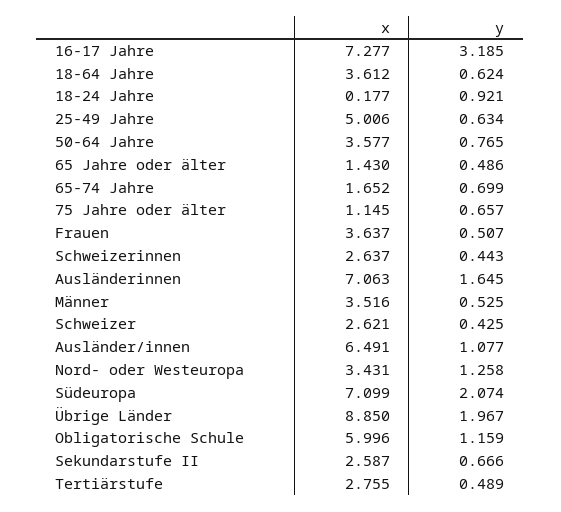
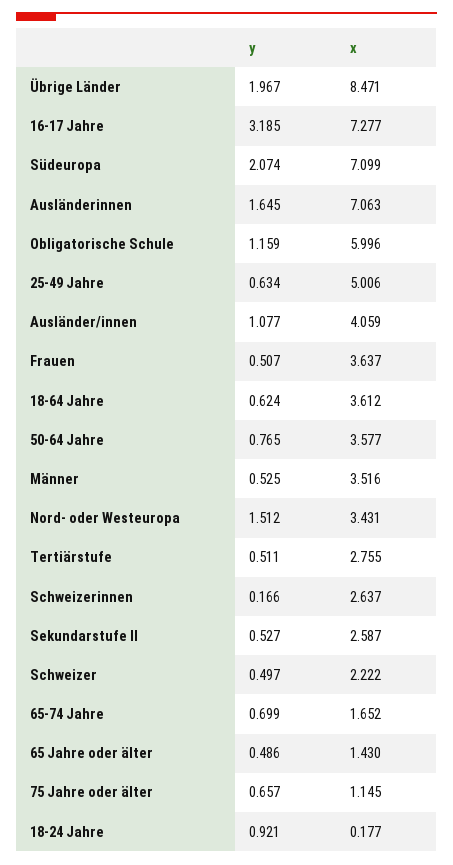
y, Schweizerinnen: 0.443 -> 0.166
x, Schweizer: 2.621 -> 2.222
y, Schweizer: 0.425 -> 0.497
x, Ausländer/innen: 6.491 -> 4.059
y, Nord- oder Westeuropa: 1.258 -> 1.512
x, Übrige Länder: 8.85 -> 8.471
y, Sekundarstufe II: 0.666 -> 0.527
y, Tertiärstufe: 0.489 -> 0.511

